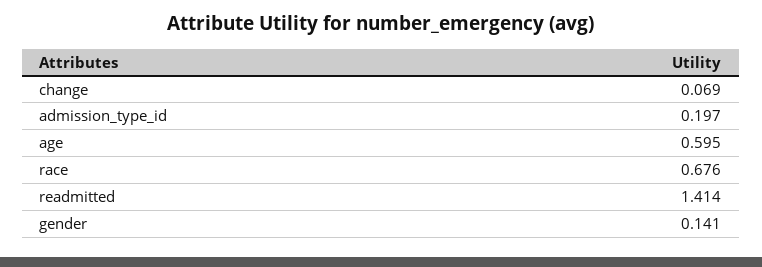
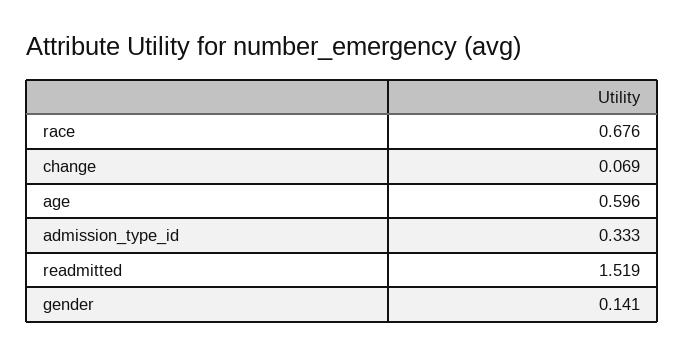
admission_type_id: 0.197 -> 0.333
age: 0.595 -> 0.596
readmitted: 1.414 -> 1.519

